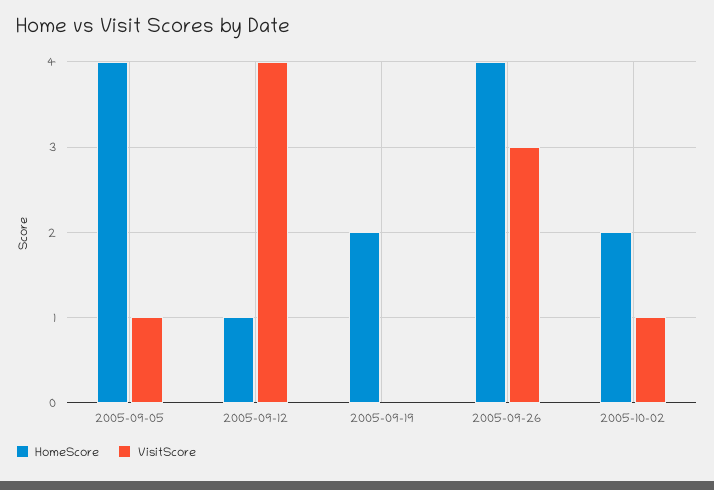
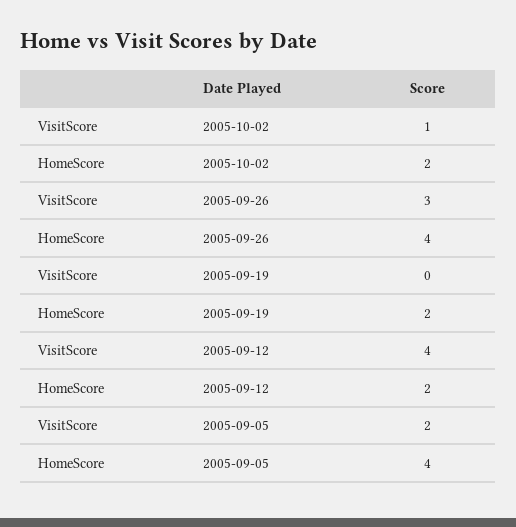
VisitScore, 2005-09-05: 1 -> 2
HomeScore, 2005-09-12: 1 -> 2

